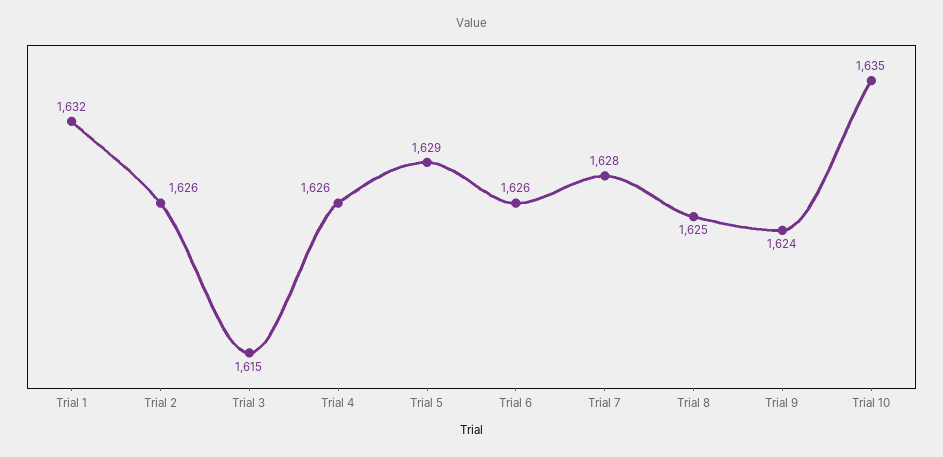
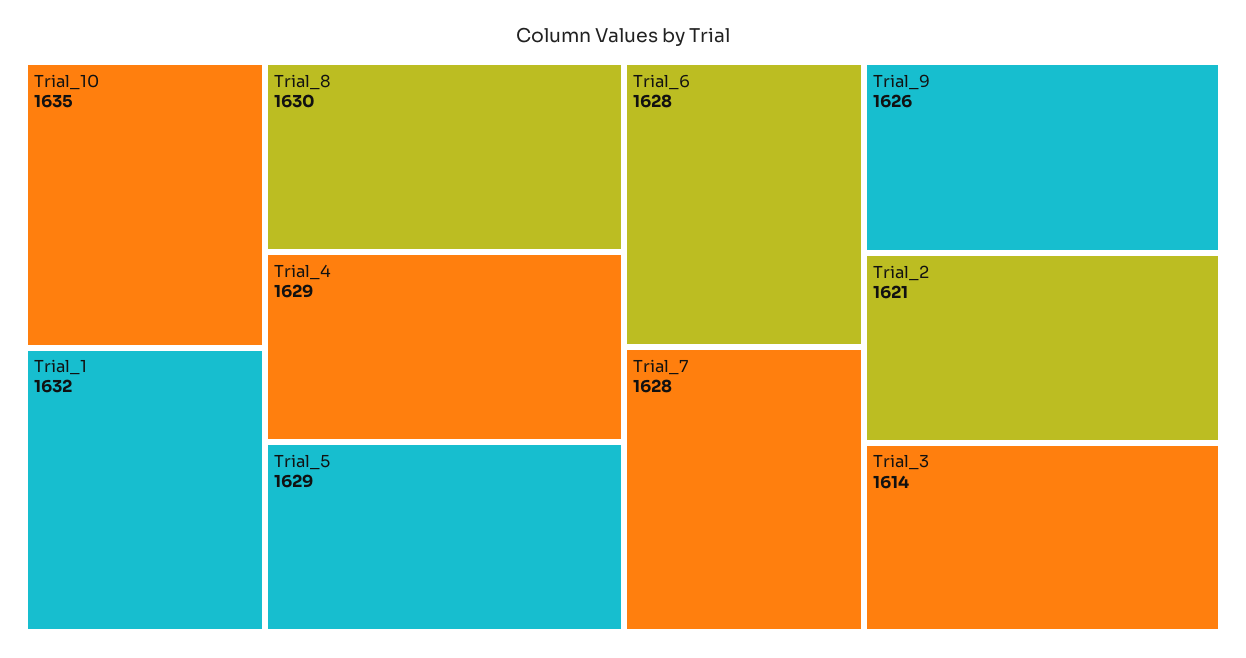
Trial 2: 1626 -> 1621
Trial 3: 1615 -> 1614
Trial 4: 1626 -> 1629
Trial 6: 1626 -> 1628
Trial 8: 1625 -> 1630
Trial 9: 1624 -> 1626

